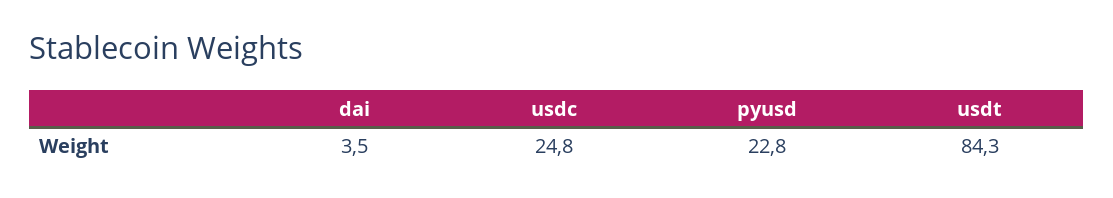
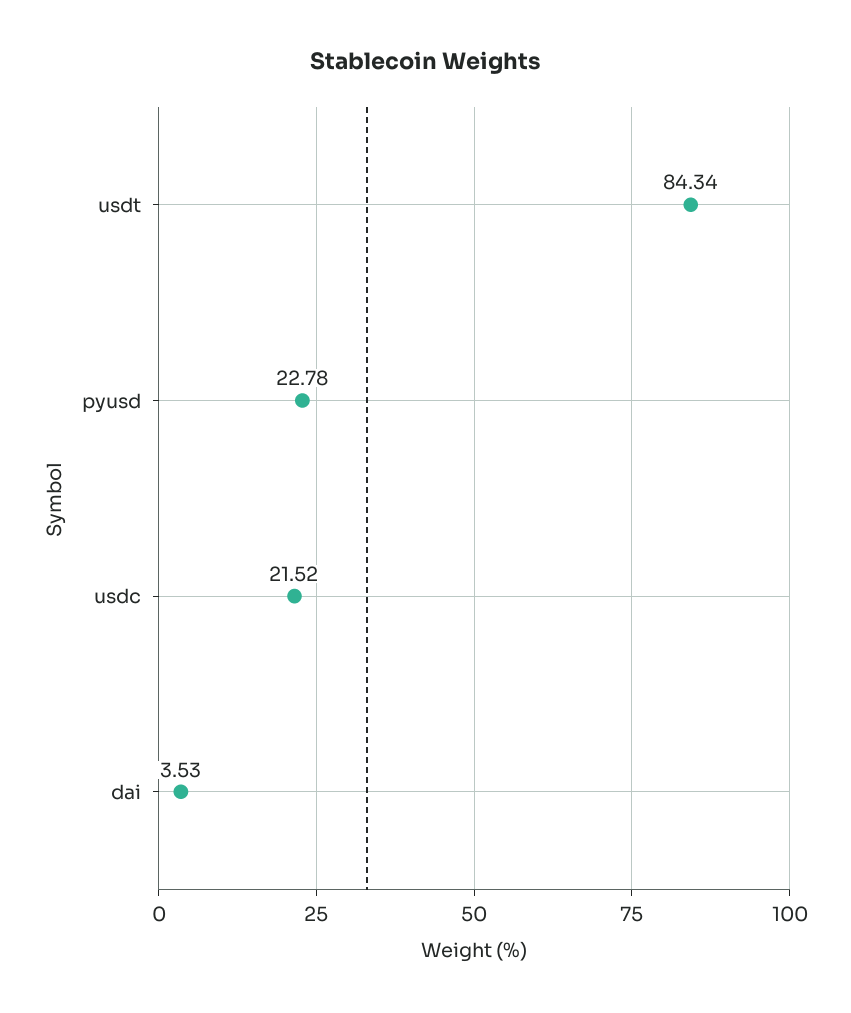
usdc: 24.8 -> 21.52

